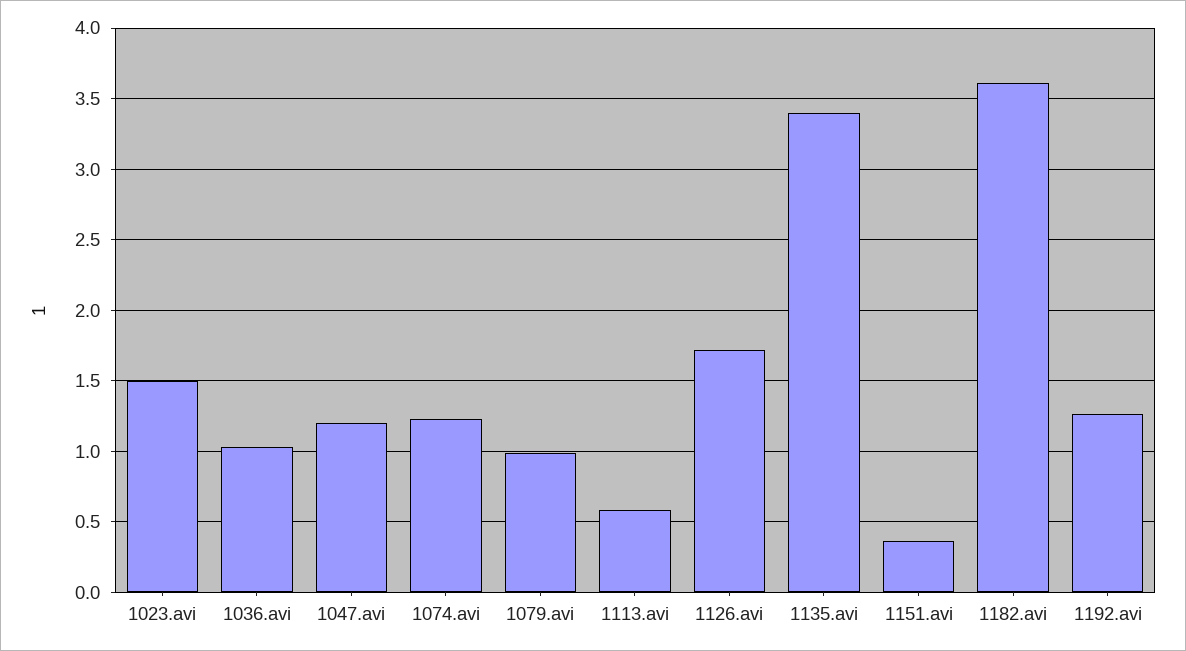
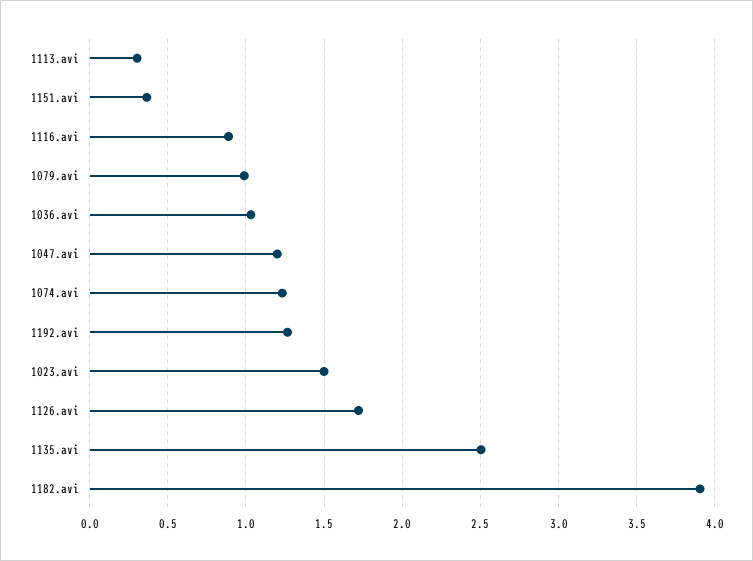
1113.avi: 0.6 -> 0.3
1135.avi: 3.4 -> 2.5
1182.avi: 3.6 -> 3.9
1116.avi: none -> 0.9

